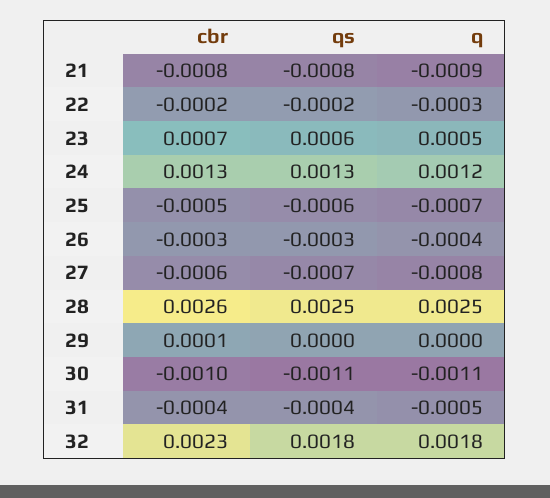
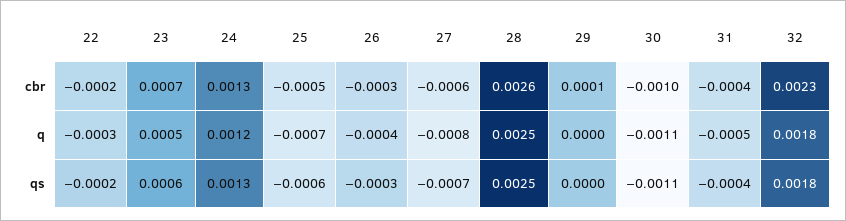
cbr, 21: -0.0008 -> none
qs, 21: -0.0008 -> none
q, 21: -0.0009 -> none

